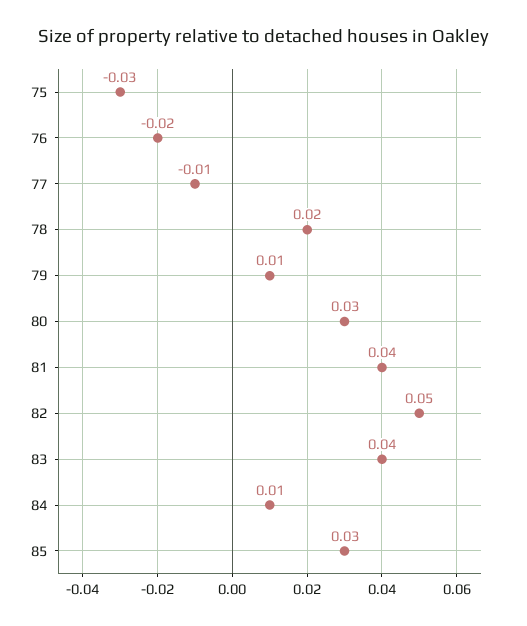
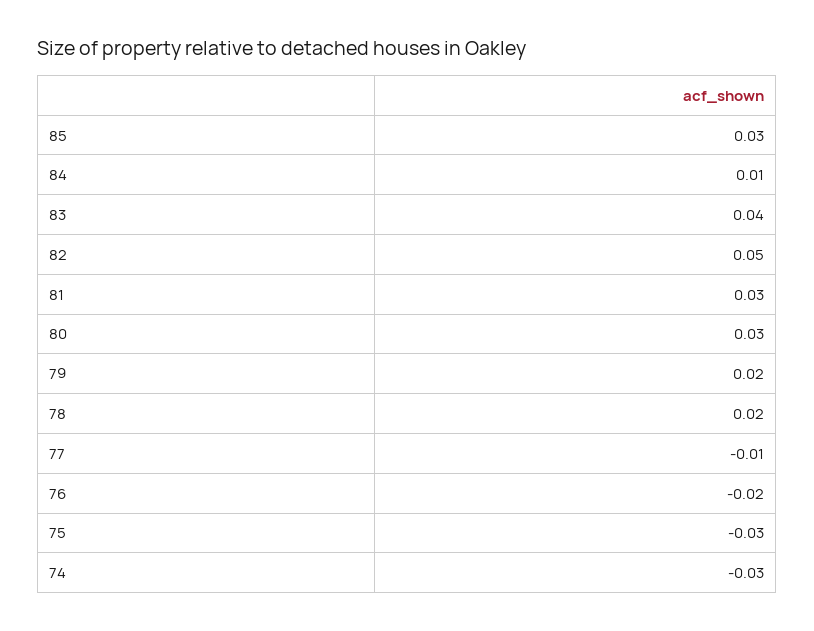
79: 0.01 -> 0.02
81: 0.04 -> 0.03
74: none -> -0.03

